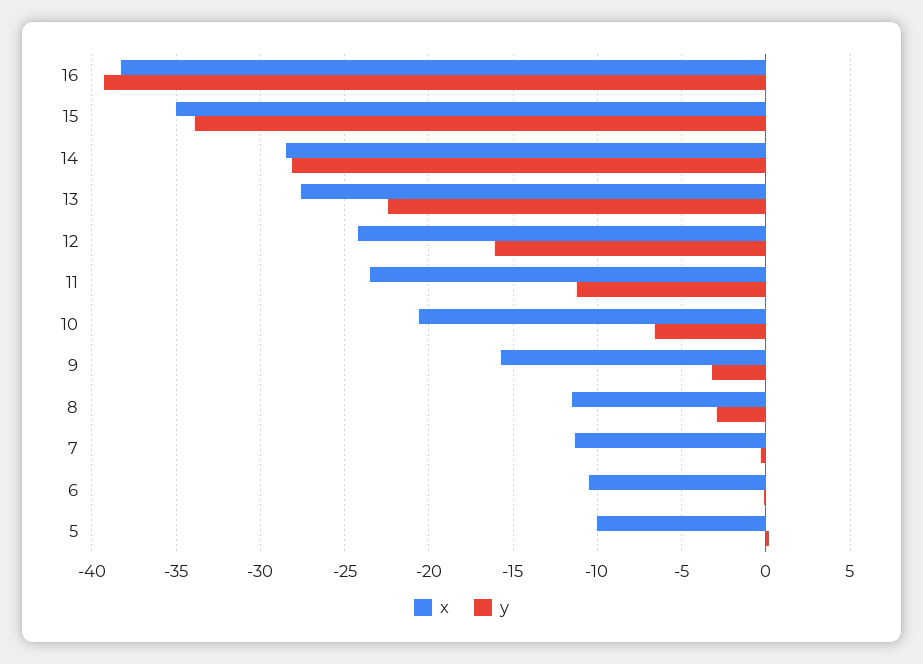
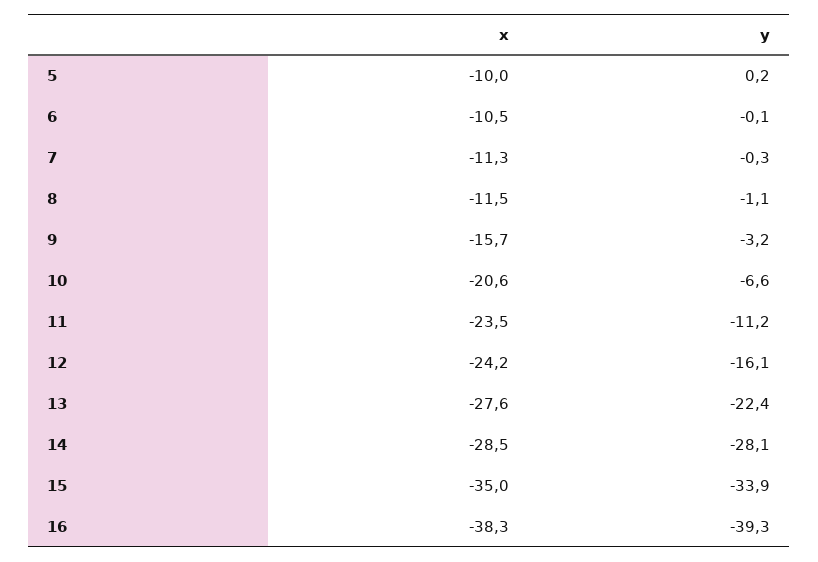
y, 8: -3 -> -1.1

